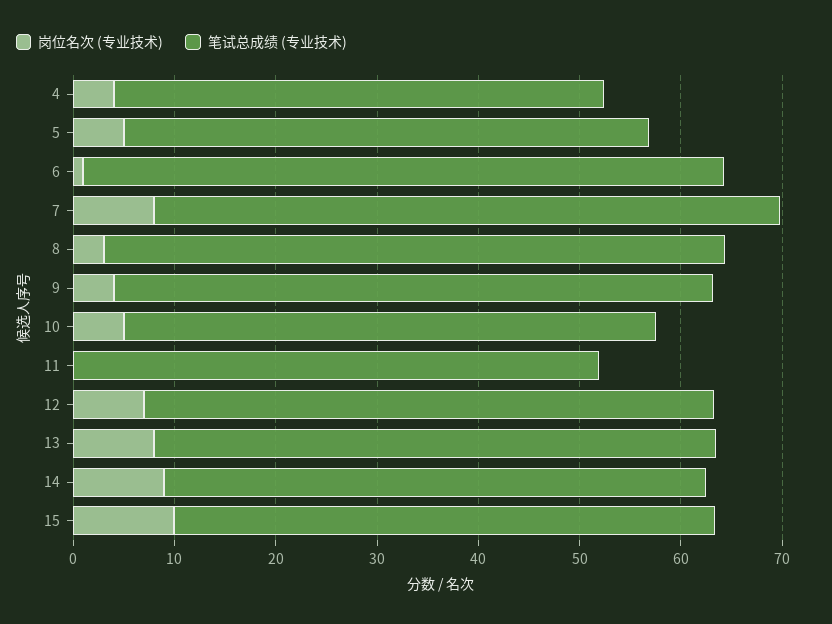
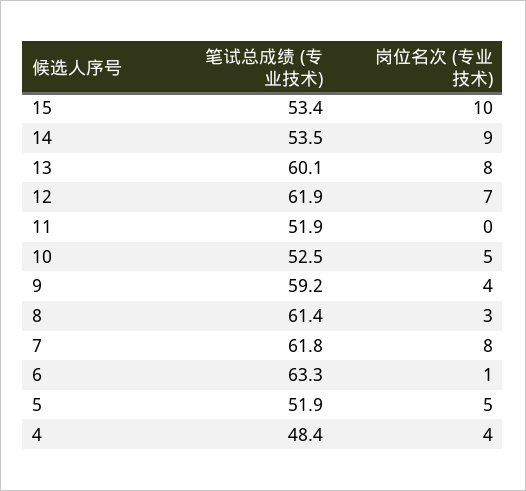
笔试总成绩 (专业技术), 12: 56 -> 61.9
笔试总成绩 (专业技术), 13: 56 -> 60.1

